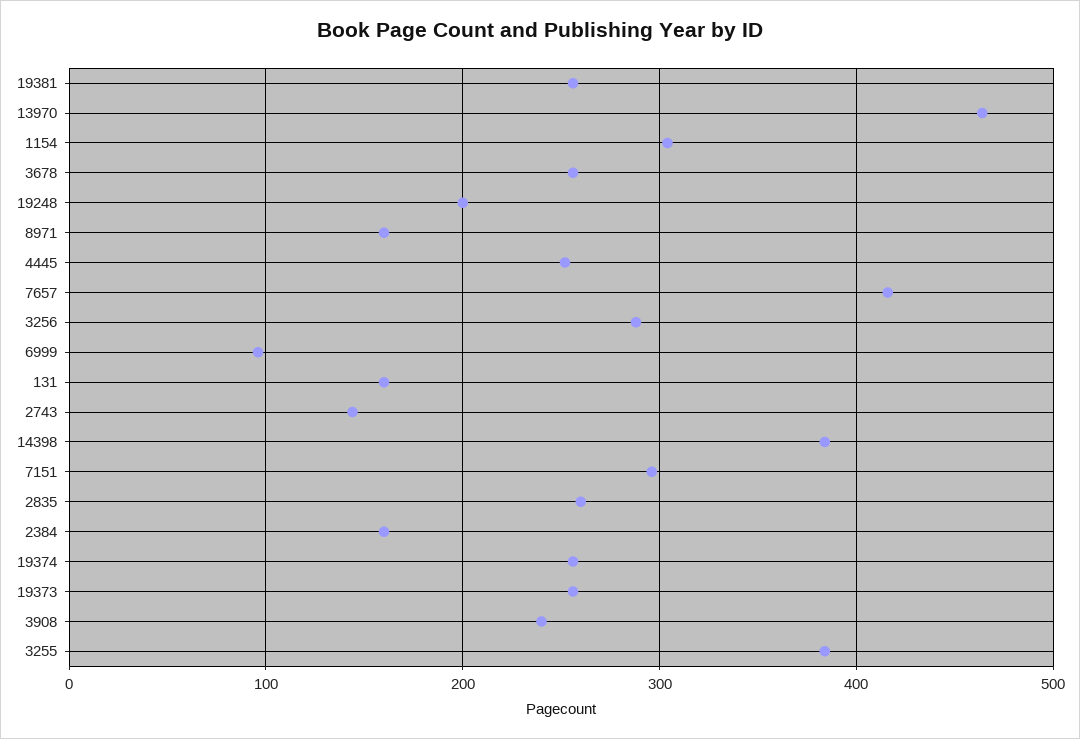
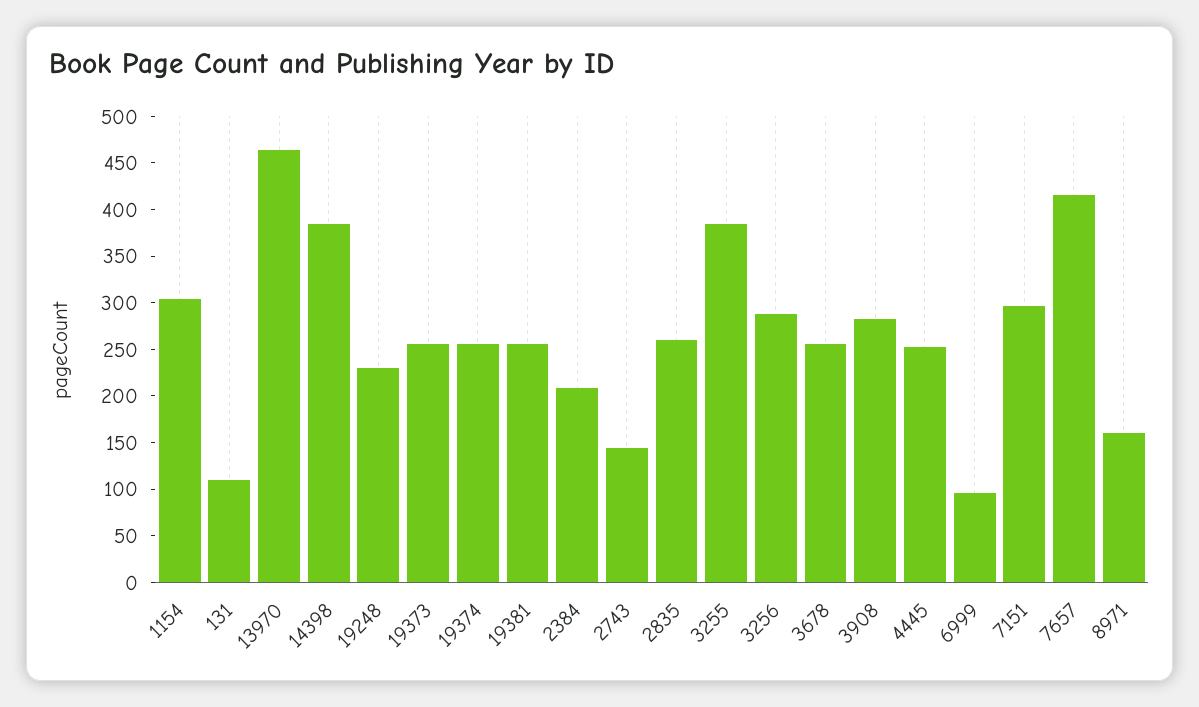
19248: 200 -> 230
131: 160 -> 110
2384: 160 -> 210
3908: 240 -> 280

